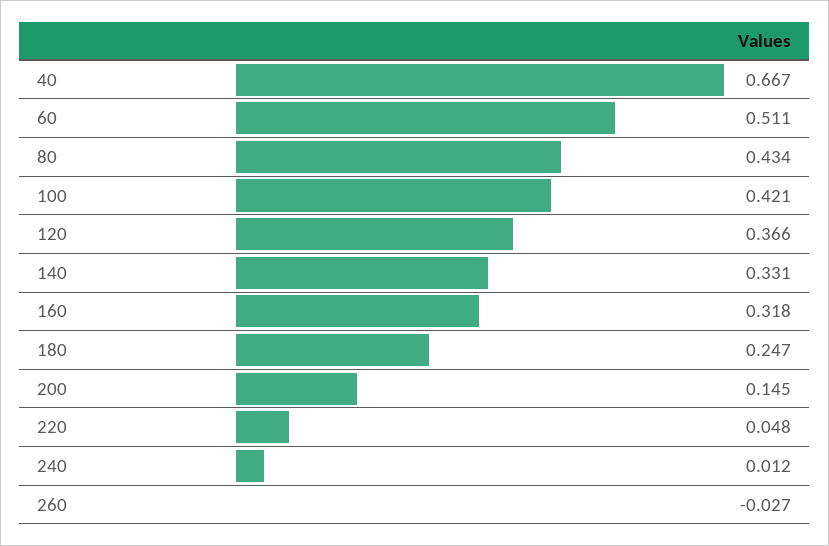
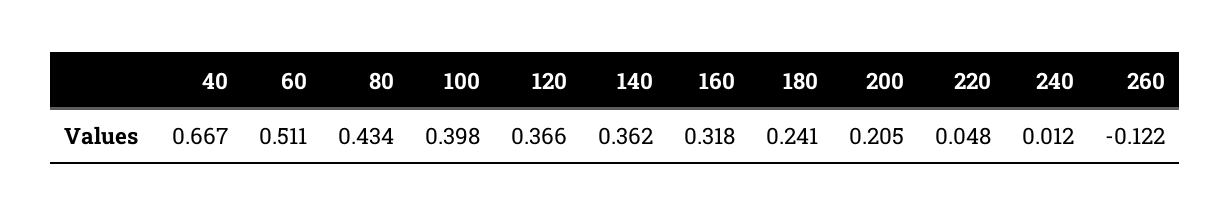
100: 0.421 -> 0.398
140: 0.331 -> 0.362
180: 0.247 -> 0.241
200: 0.145 -> 0.205
260: -0.027 -> -0.122

